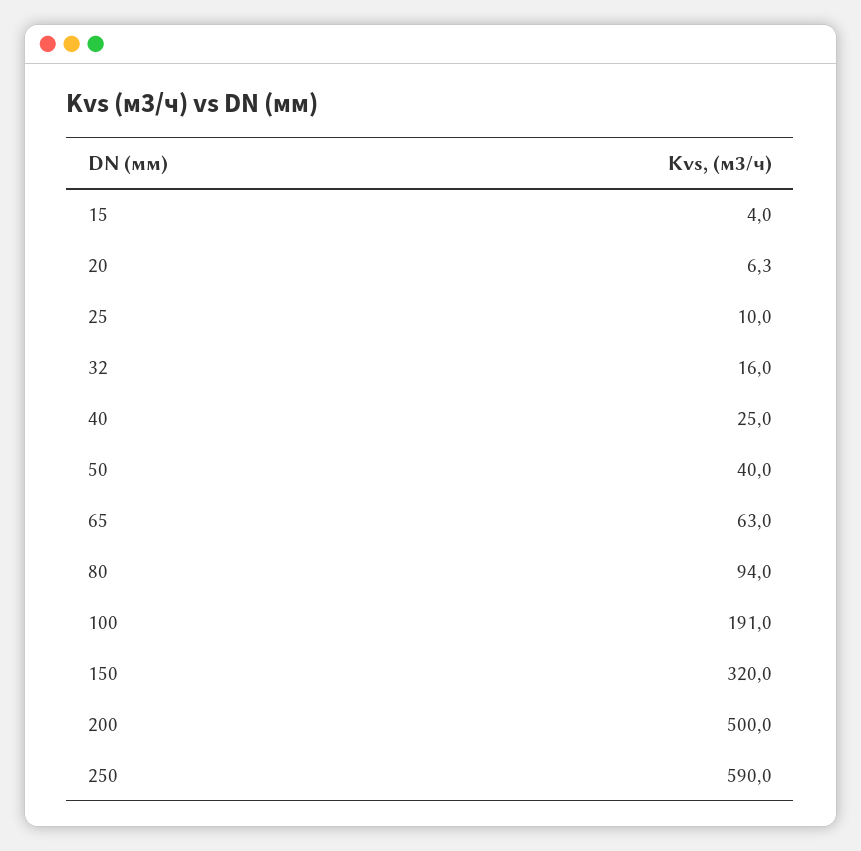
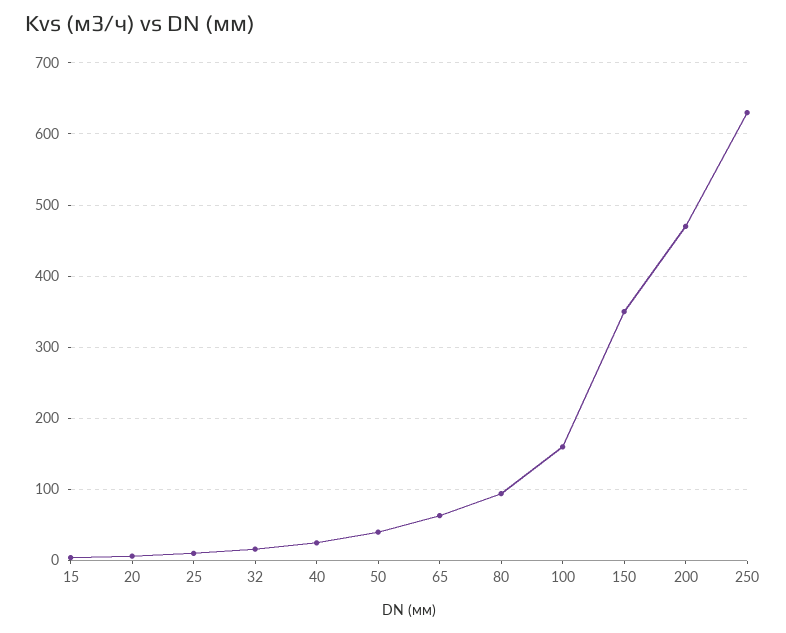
100: 191 -> 160
150: 320 -> 350
200: 500 -> 470
250: 590 -> 630

